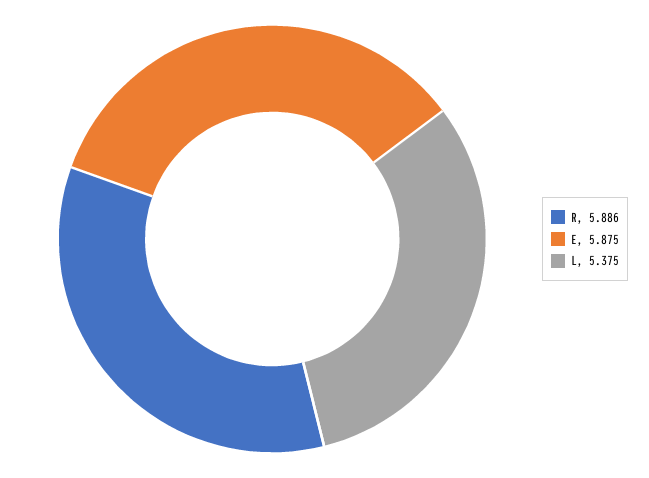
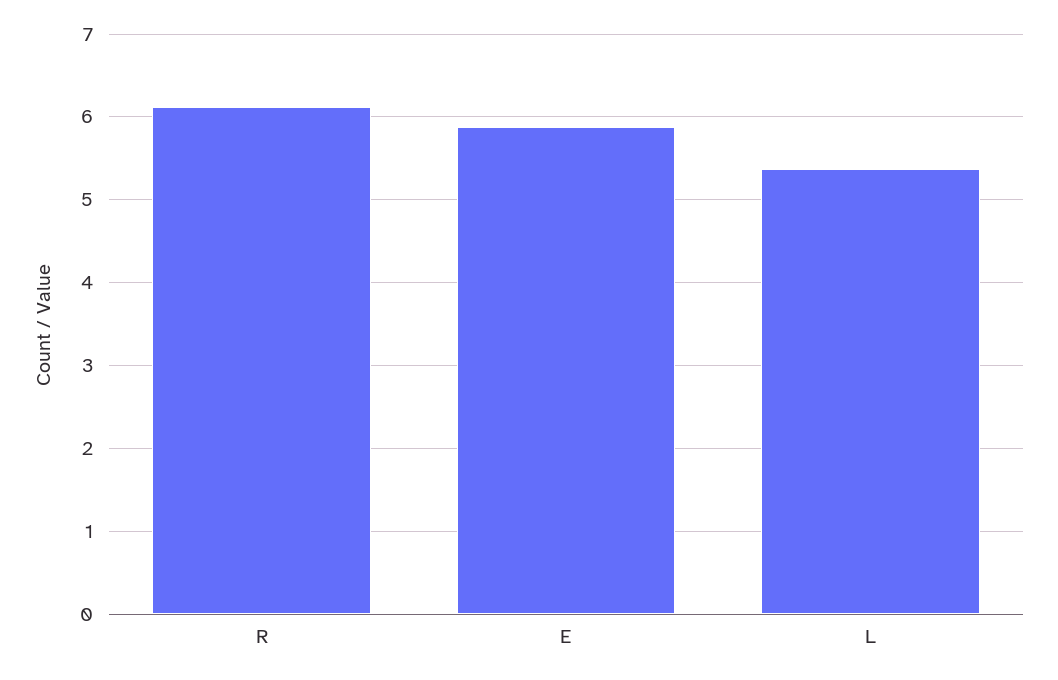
R: 5.886 -> 6.1

